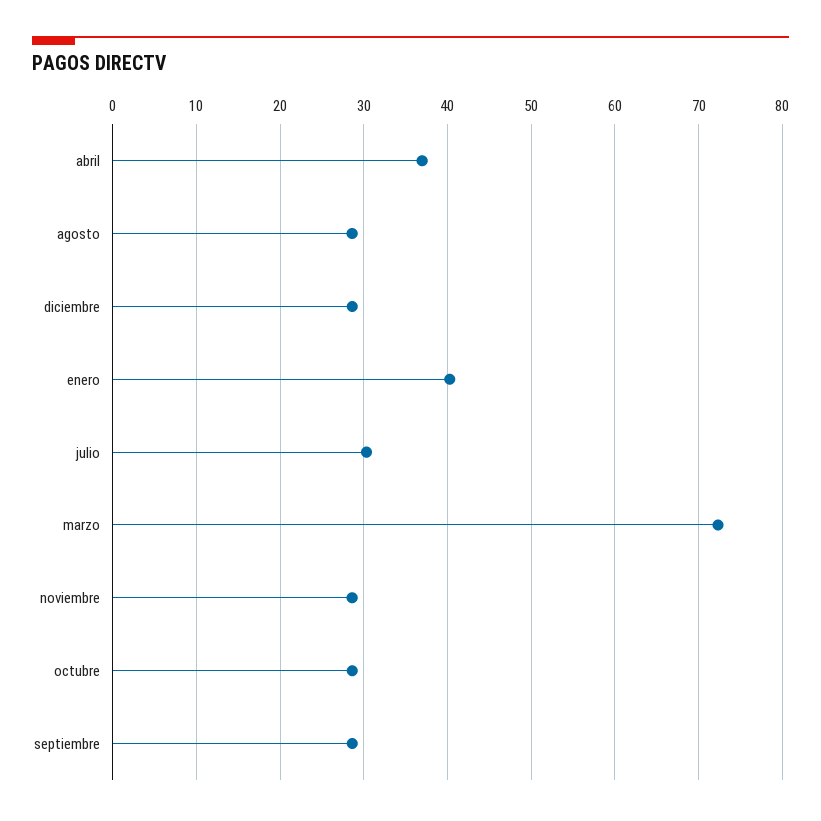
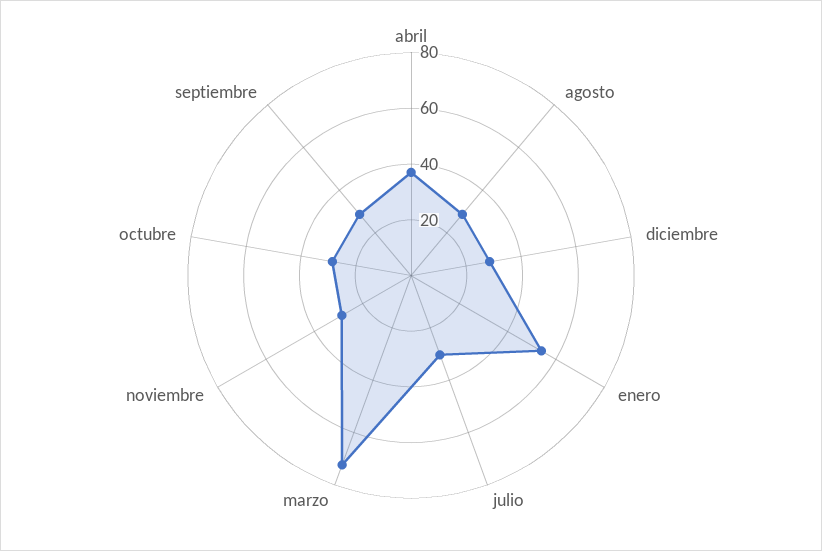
enero: 40 -> 55

